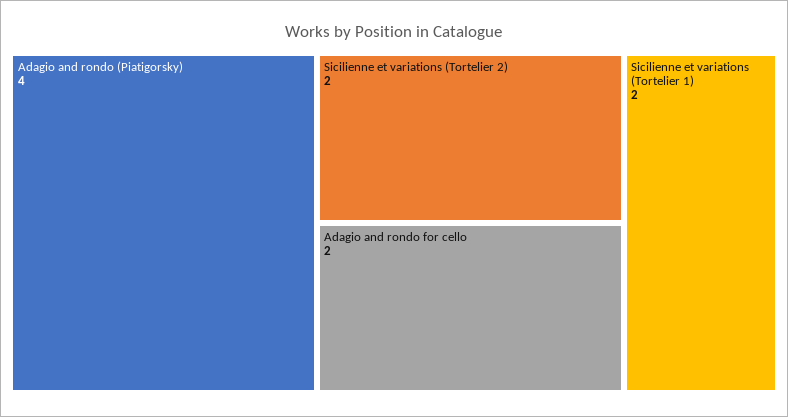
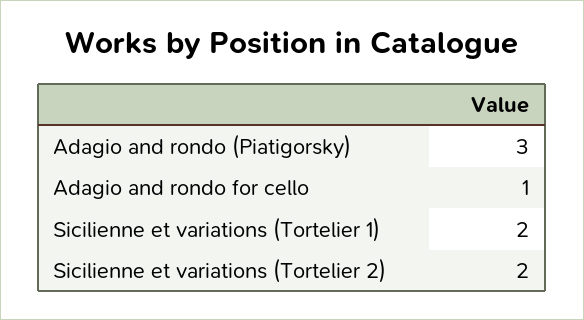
Adagio and rondo (Piatigorsky): 4 -> 3
Adagio and rondo for cello: 2 -> 1

